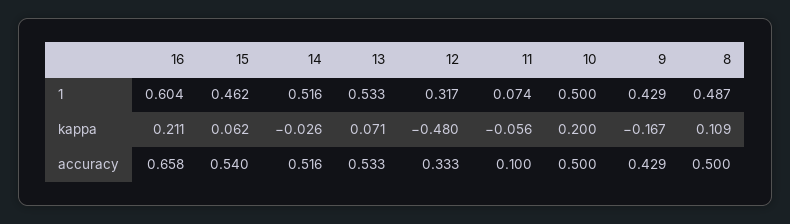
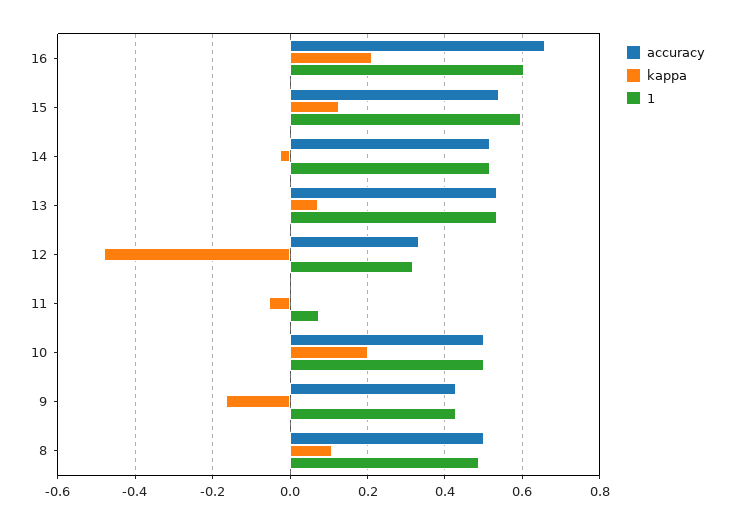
1, 15: 0.462 -> 0.6
kappa, 15: 0.062 -> 0.12
accuracy, 11: 0.1 -> 0

